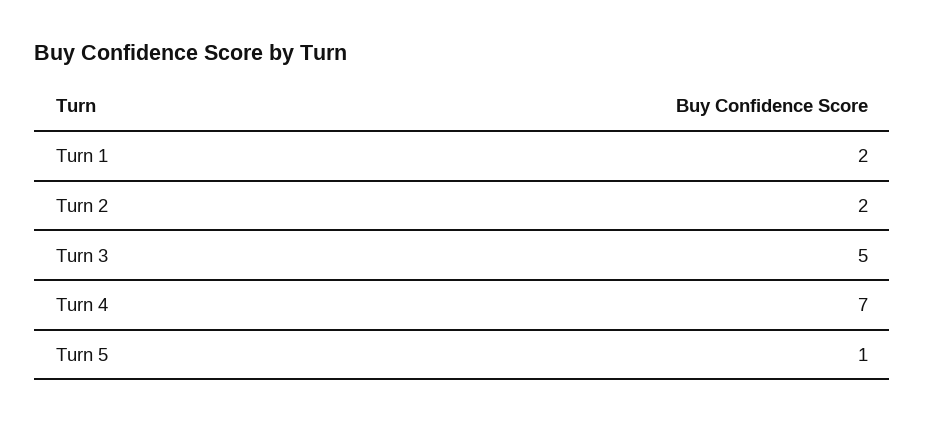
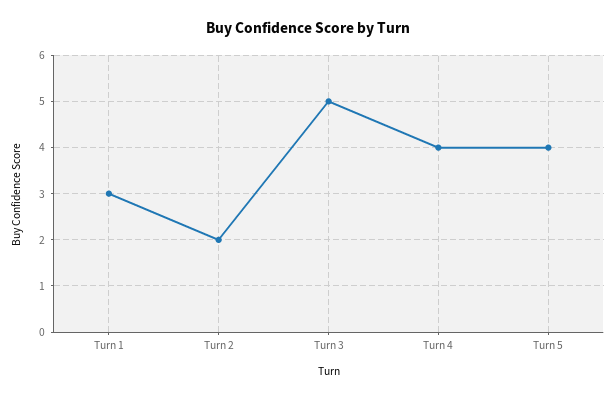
Turn 1: 2 -> 3
Turn 4: 7 -> 4
Turn 5: 1 -> 4

